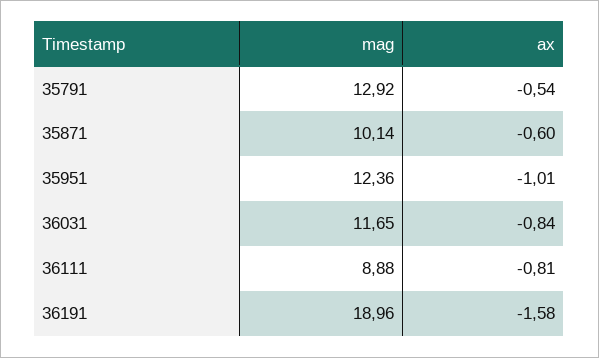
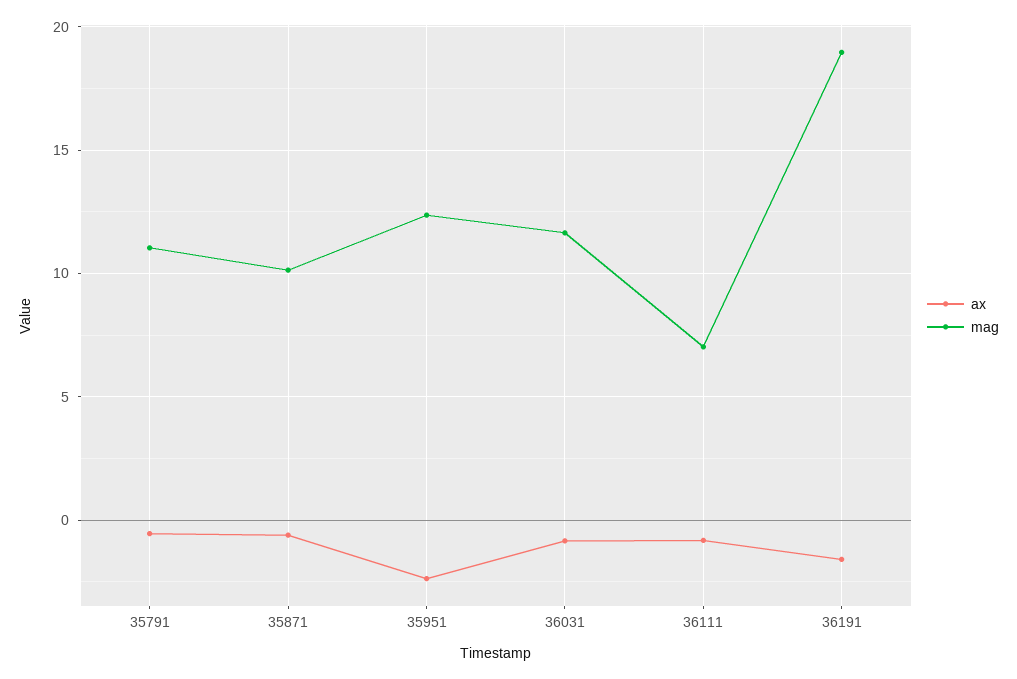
mag, 35791: 12.92 -> 11
ax, 35951: -1.01 -> -2.5
mag, 36111: 8.88 -> 7

